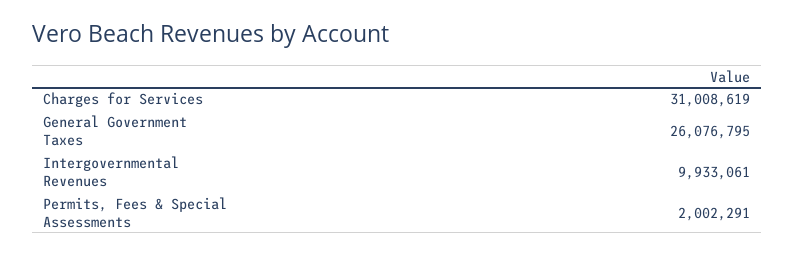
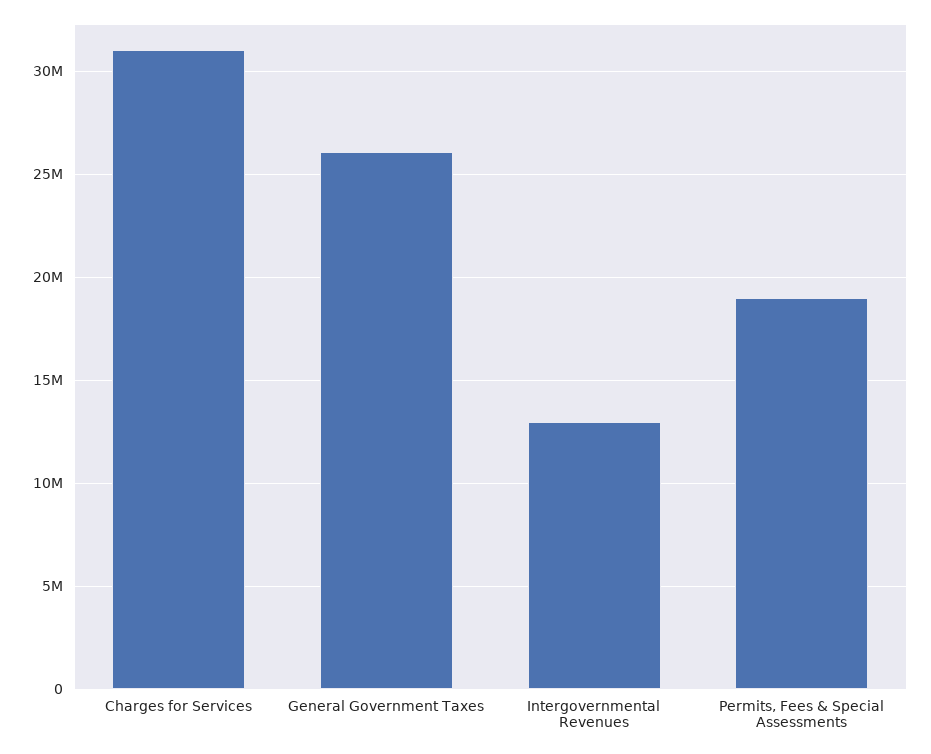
Intergovernmental Revenues: 9933061 -> 13000000
Permits, Fees & Special Assessments: 2002291 -> 19000000

